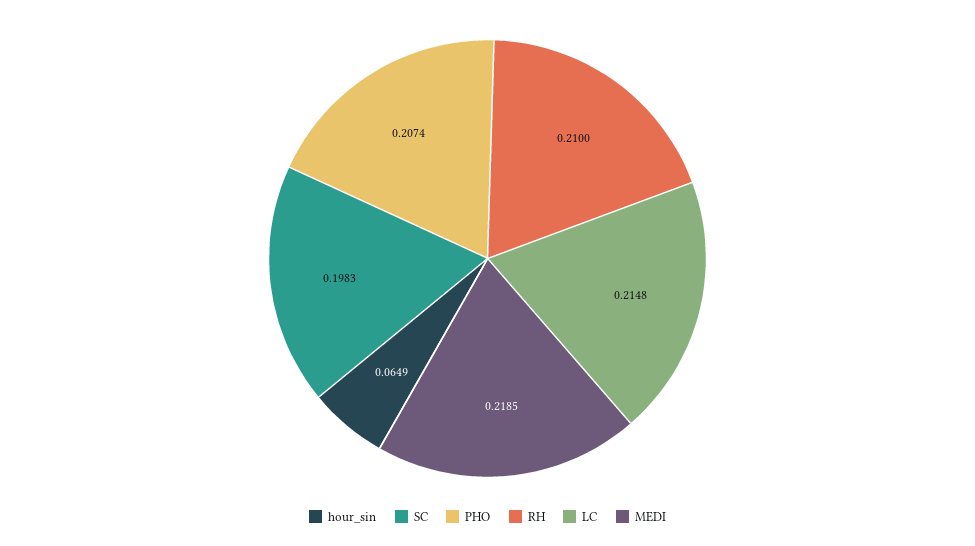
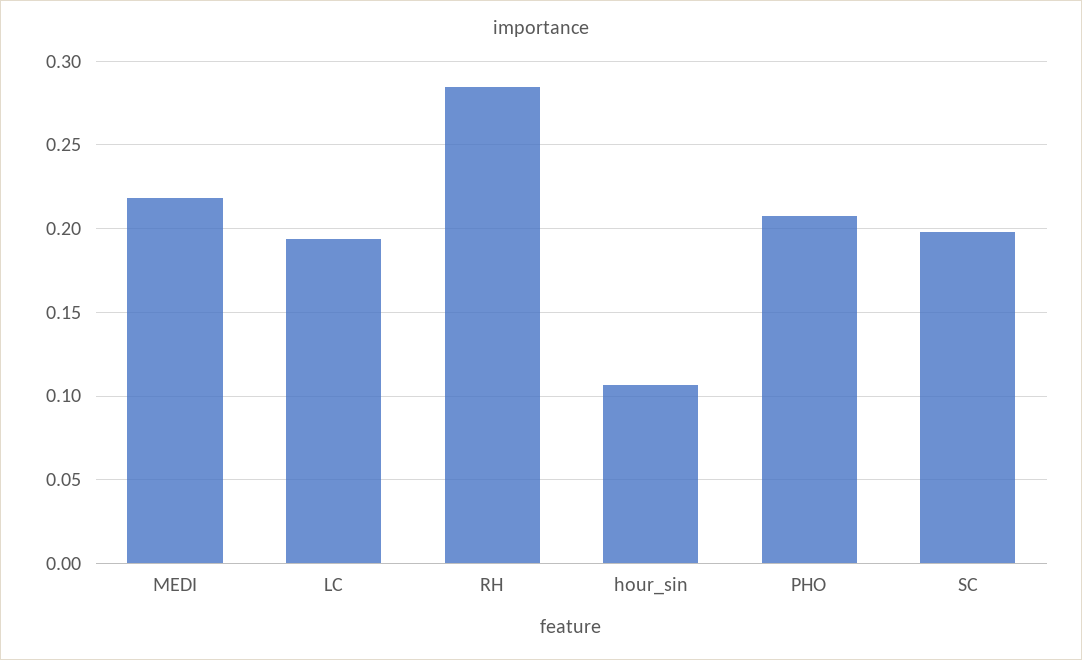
hour_sin: 0.0649 -> 0.105
RH: 0.21 -> 0.285
LC: 0.2148 -> 0.195

